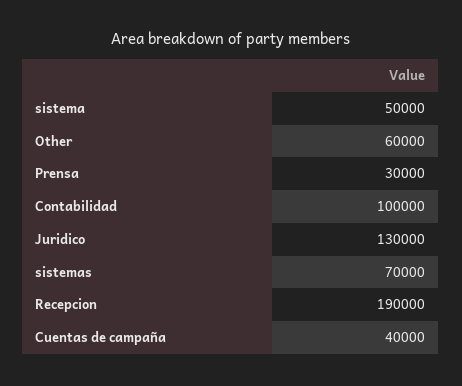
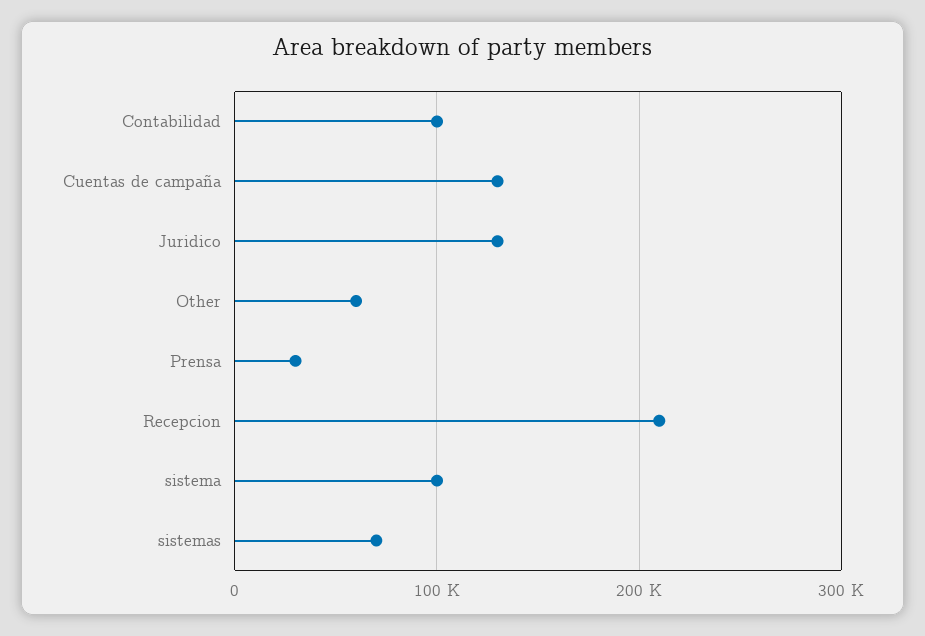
sistema: 50000 -> 100000
Recepcion: 190000 -> 210000
Cuentas de campaña: 40000 -> 130000

